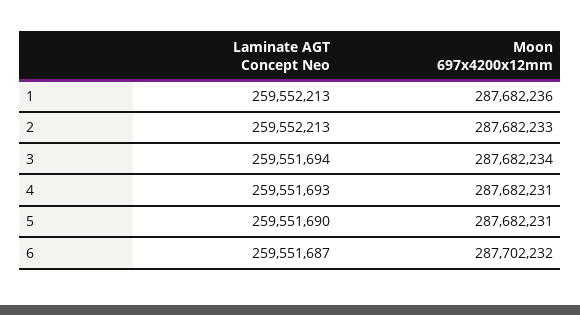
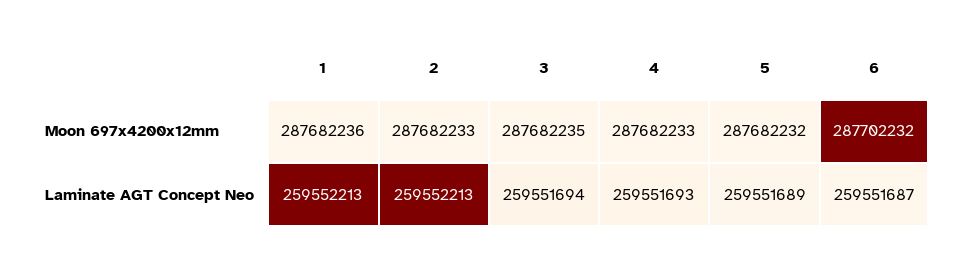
Moon 697x4200x12mm, 3: 287682234 -> 287682235
Moon 697x4200x12mm, 4: 287682231 -> 287682233
Laminate AGT Concept Neo, 5: 259551690 -> 259551689
Moon 697x4200x12mm, 5: 287682231 -> 287682232

